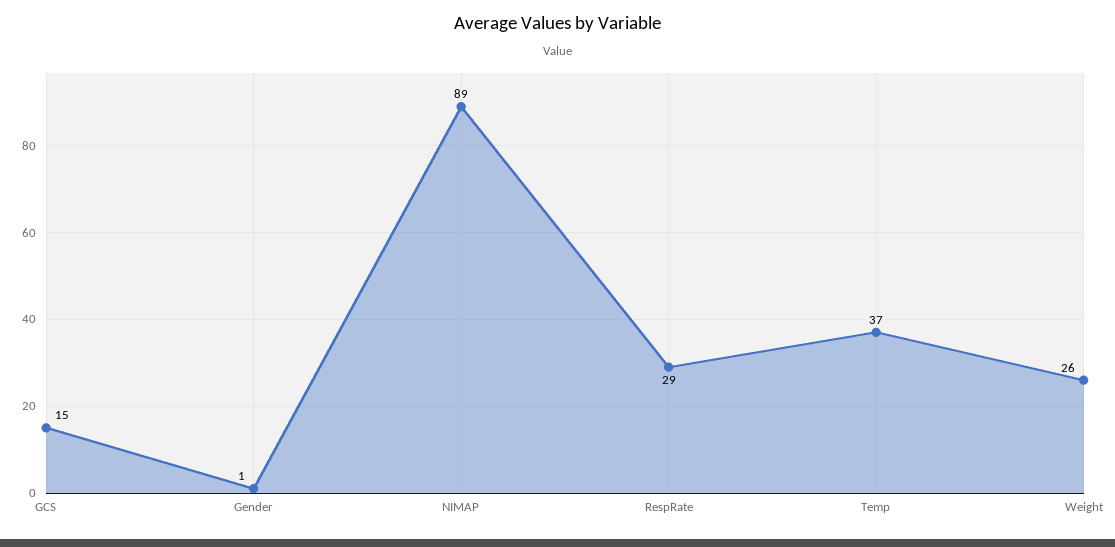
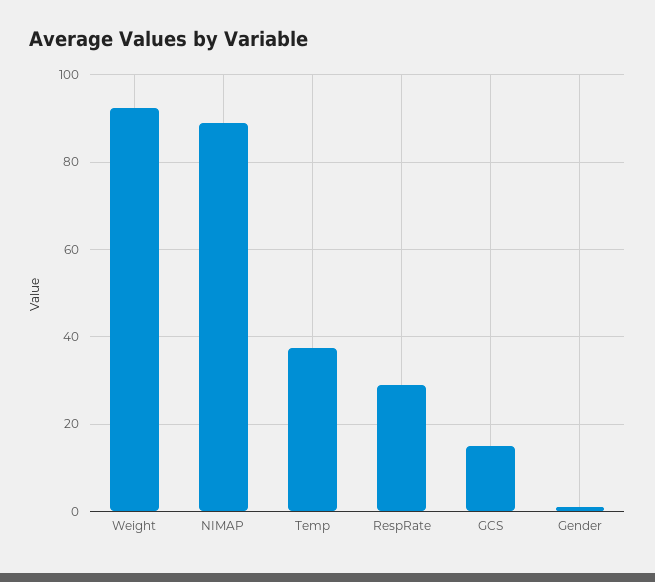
Weight: 26 -> 92

